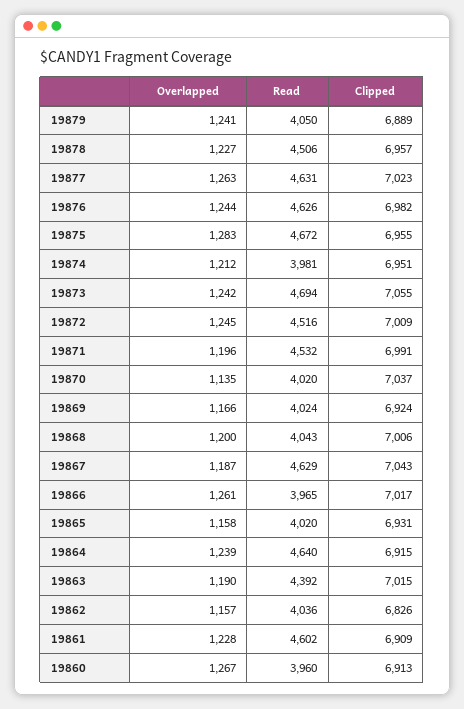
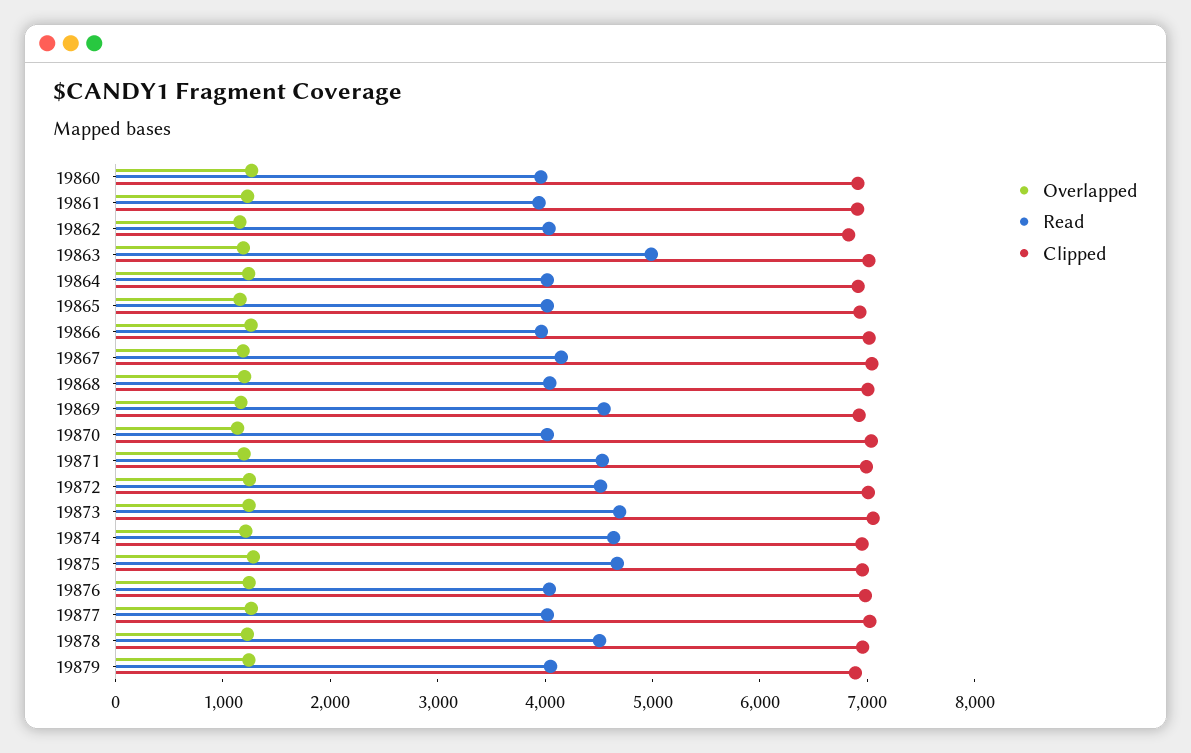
Read, 19877: 4631 -> 4000
Read, 19876: 4626 -> 4000
Read, 19874: 3981 -> 4600
Read, 19869: 4024 -> 4600
Read, 19867: 4629 -> 4200
Read, 19864: 4640 -> 4000
Read, 19863: 4392 -> 5000
Read, 19861: 4602 -> 4000

